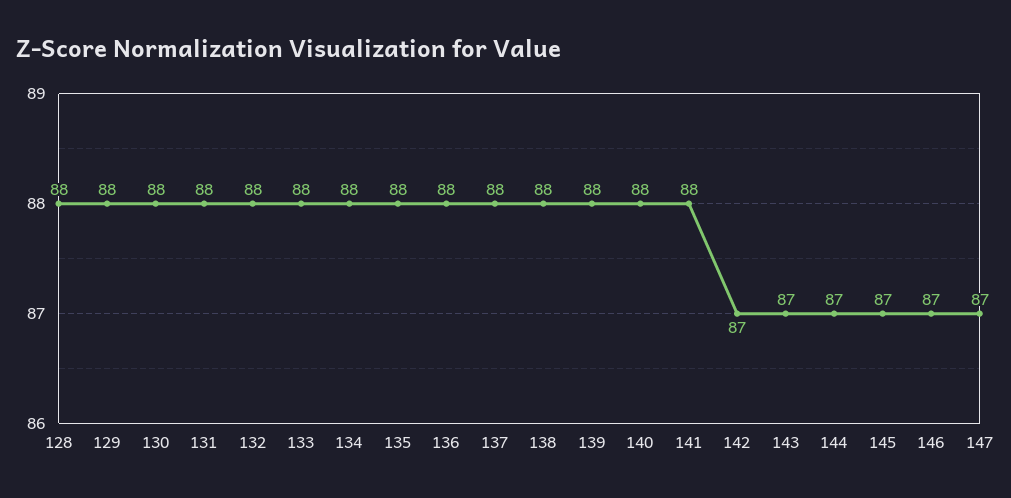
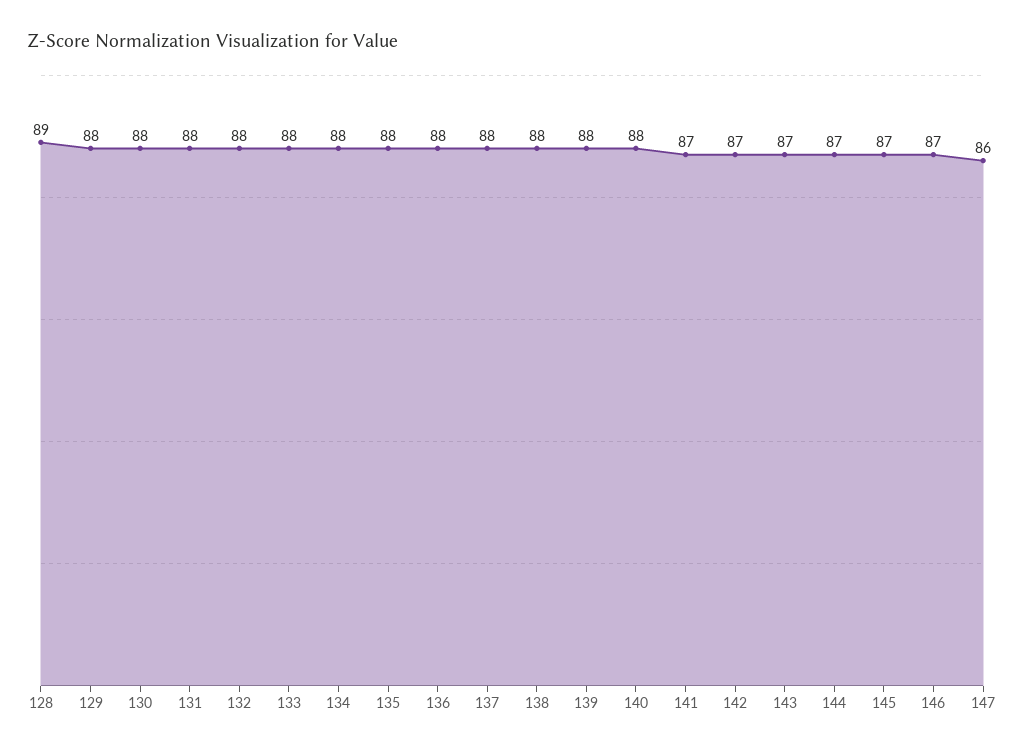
128: 88 -> 89
141: 88 -> 87
147: 87 -> 86

